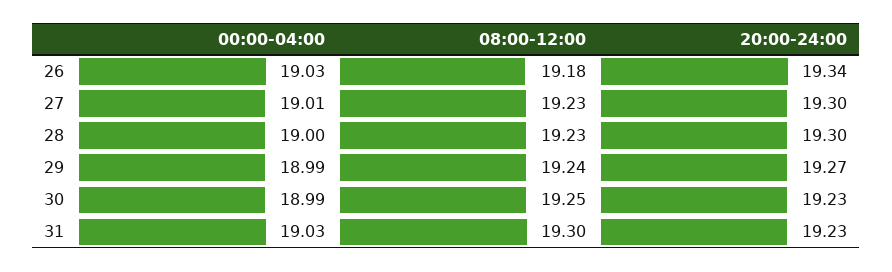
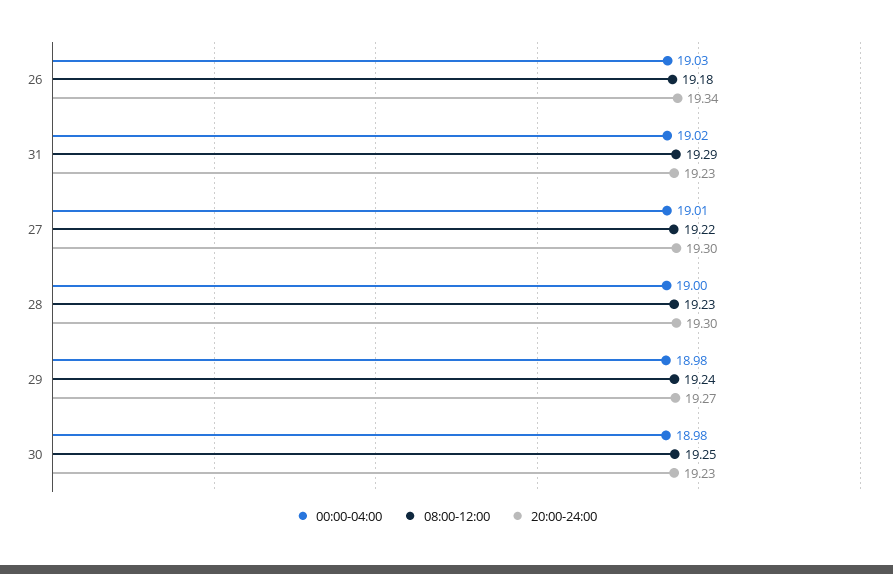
08:00-12:00, 27: 19.23 -> 19.22
00:00-04:00, 29: 18.99 -> 18.98
00:00-04:00, 30: 18.99 -> 18.98
00:00-04:00, 31: 19.03 -> 19.02
08:00-12:00, 31: 19.3 -> 19.29

